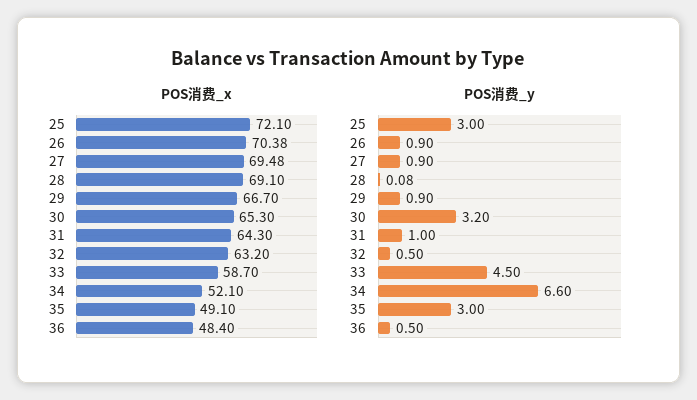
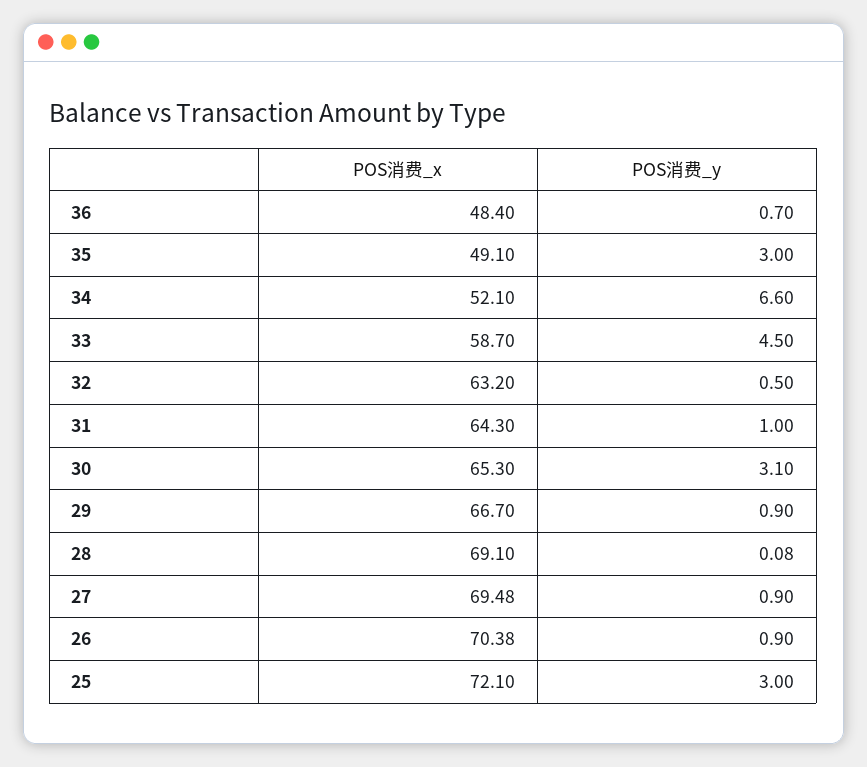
POS消费_y, 30: 3.2 -> 3.1
POS消费_y, 36: 0.5 -> 0.7

